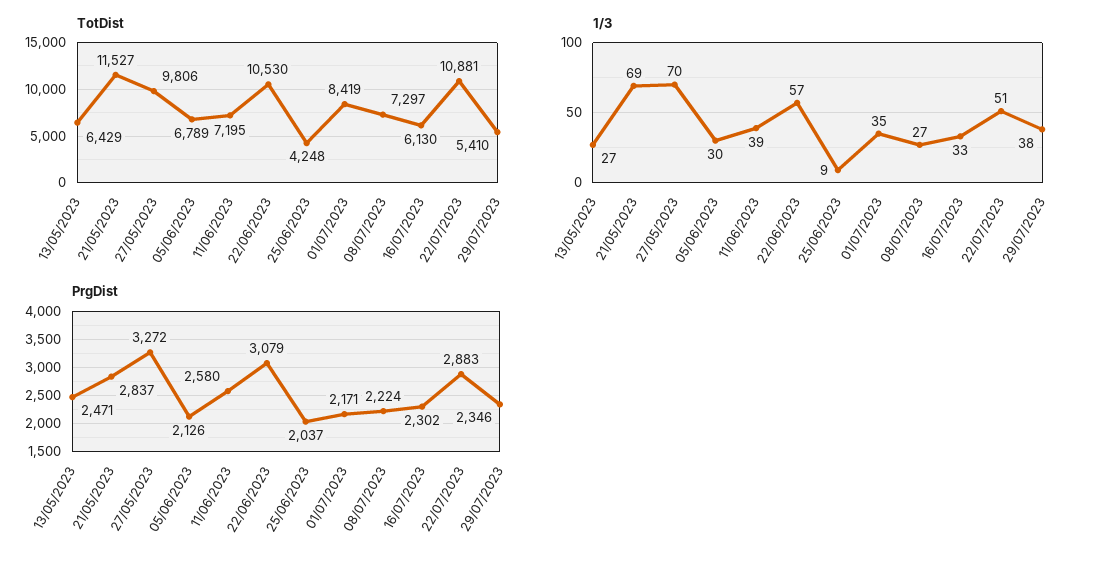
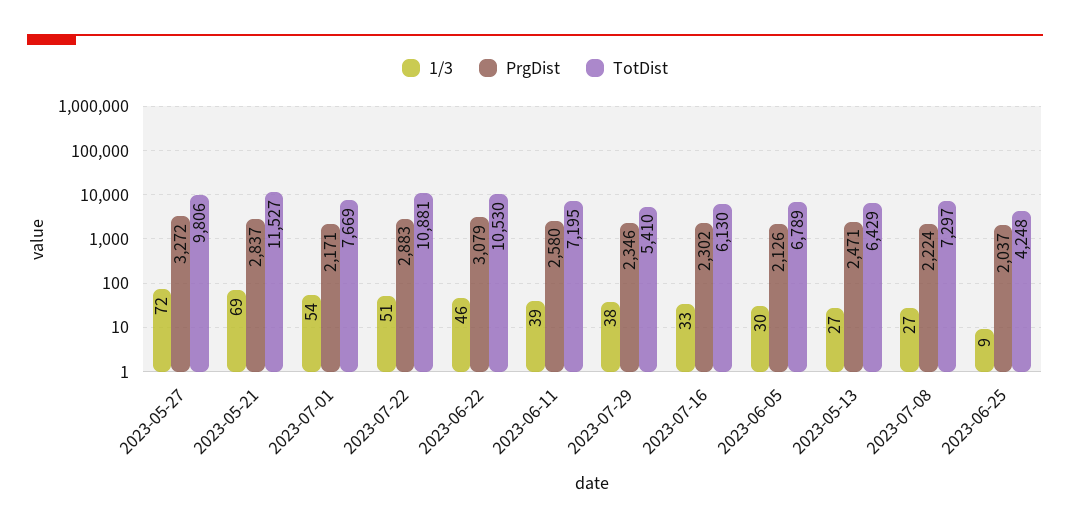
TotDist, 01/07/2023: 8419 -> 7669
1/3, 27/05/2023: 70 -> 72
1/3, 22/06/2023: 57 -> 46
1/3, 01/07/2023: 35 -> 54

